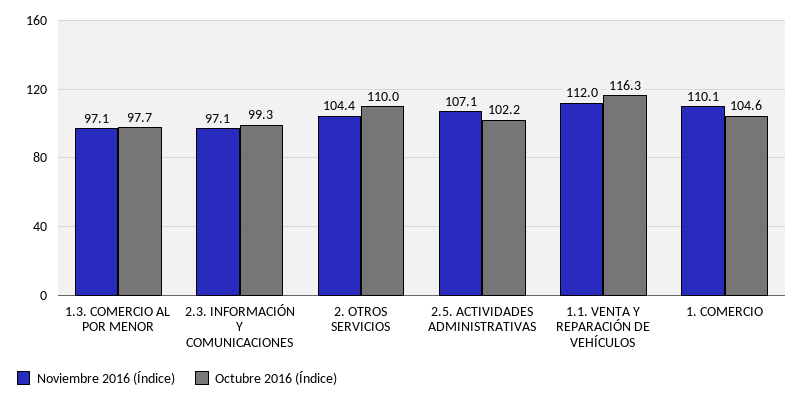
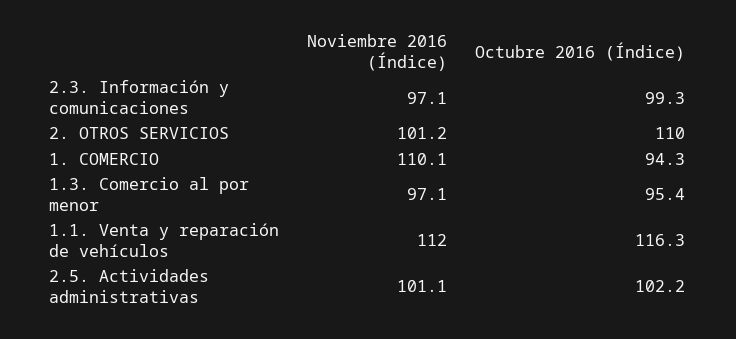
Octubre 2016 (Índice), 1.3. COMERCIO AL POR MENOR: 97.7 -> 95.4
Noviembre 2016 (Índice), 2. OTROS SERVICIOS: 104.4 -> 101.2
Noviembre 2016 (Índice), 2.5. ACTIVIDADES ADMINISTRATIVAS: 107.1 -> 101.1
Octubre 2016 (Índice), 1. COMERCIO: 104.6 -> 94.3

